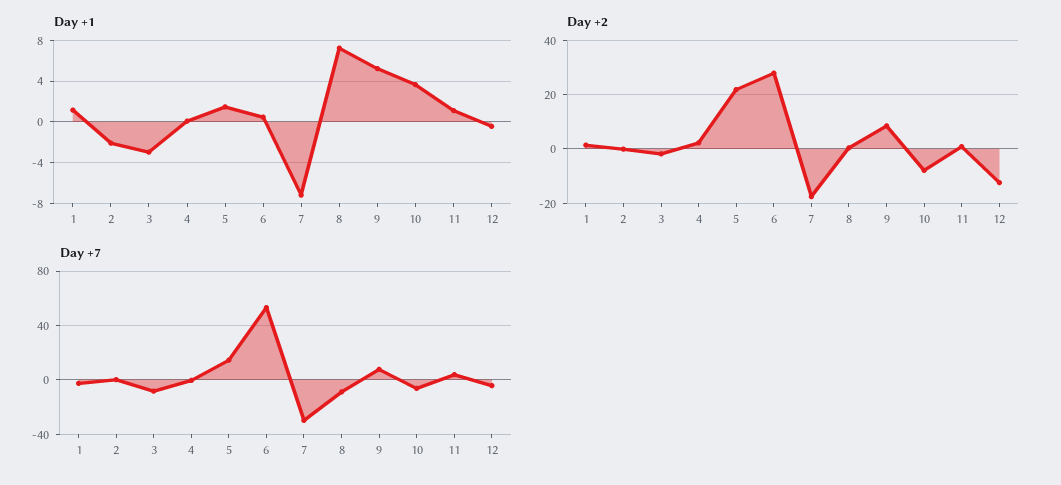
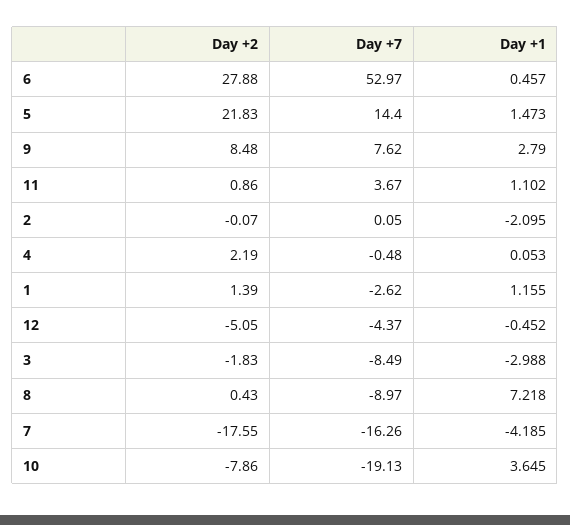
Day +1, 7: -7 -> -4.185
Day +1, 9: 5 -> 2.79
Day +2, 12: -12.5 -> -5.05
Day +7, 7: -30 -> -16.26
Day +7, 10: -5 -> -19.13

